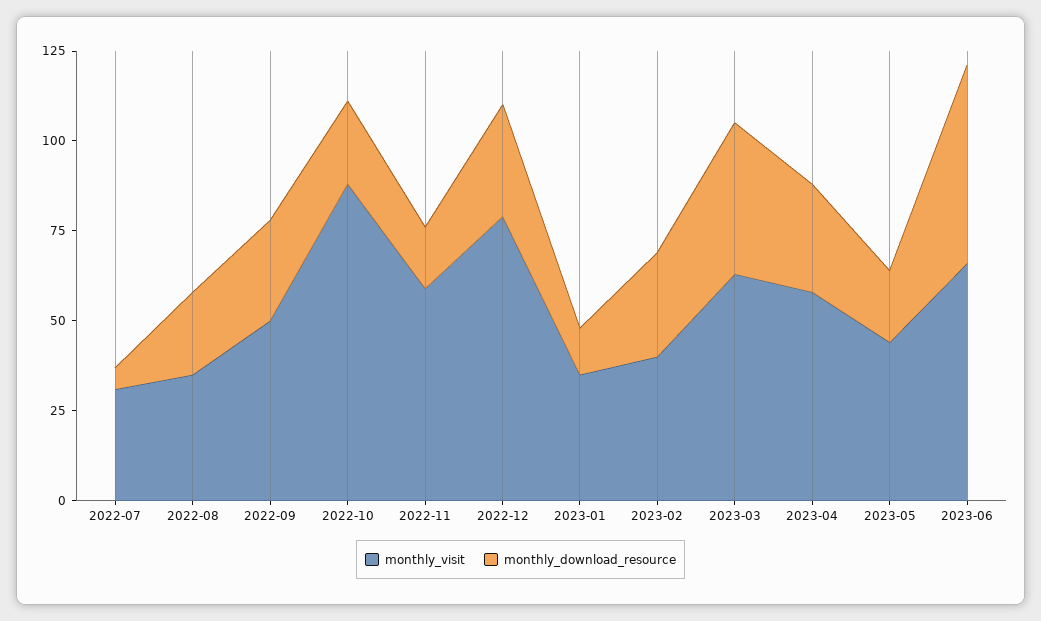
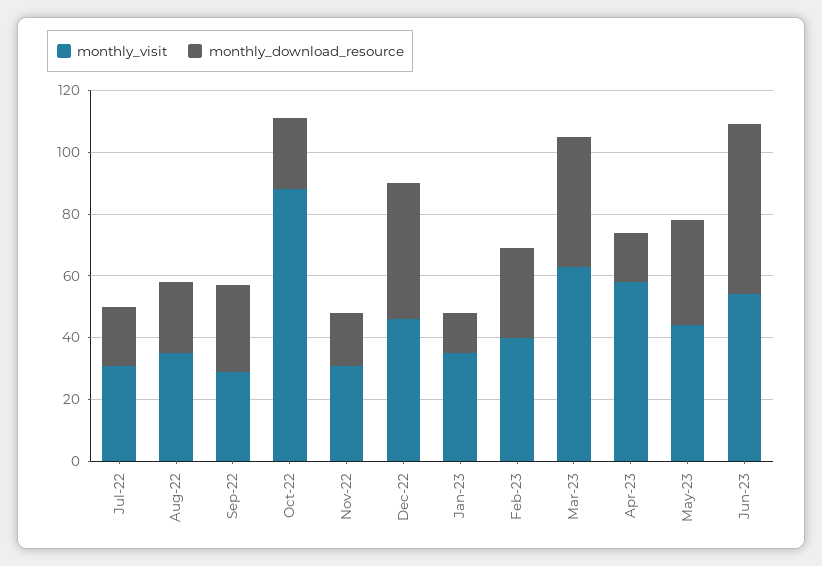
monthly_download_resource, 2022-07: 5 -> 20
monthly_visit, 2022-09: 50 -> 30
monthly_visit, 2022-11: 60 -> 30
monthly_visit, 2022-12: 80 -> 45
monthly_download_resource, 2022-12: 30 -> 45
monthly_download_resource, 2023-04: 30 -> 15
monthly_download_resource, 2023-05: 20 -> 35
monthly_visit, 2023-06: 65 -> 55

